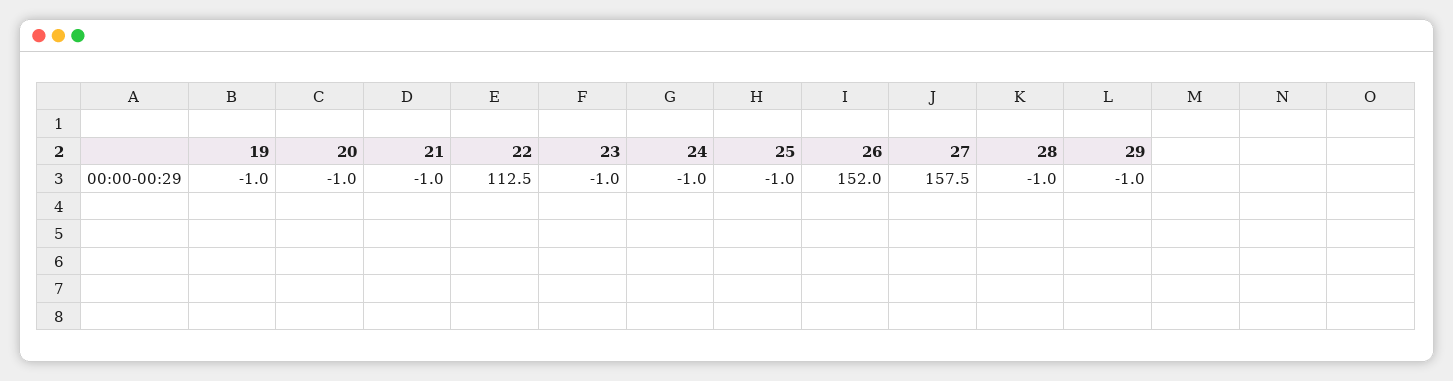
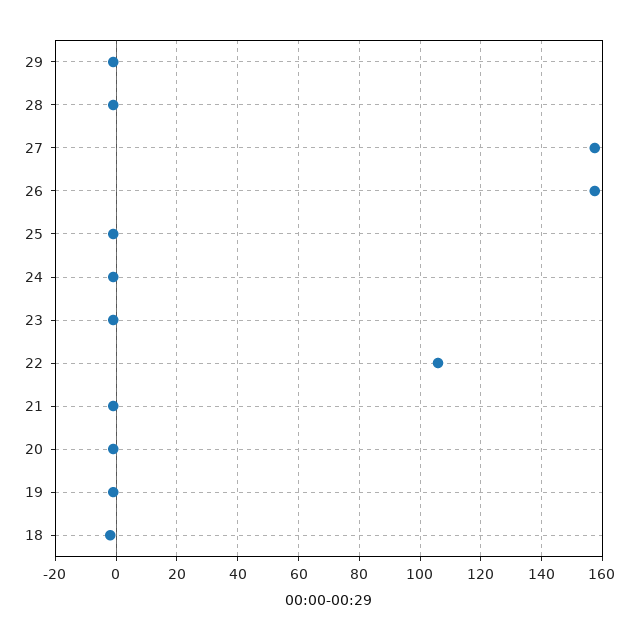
22: 112.5 -> 106
26: 152 -> 158
18: none -> -2

